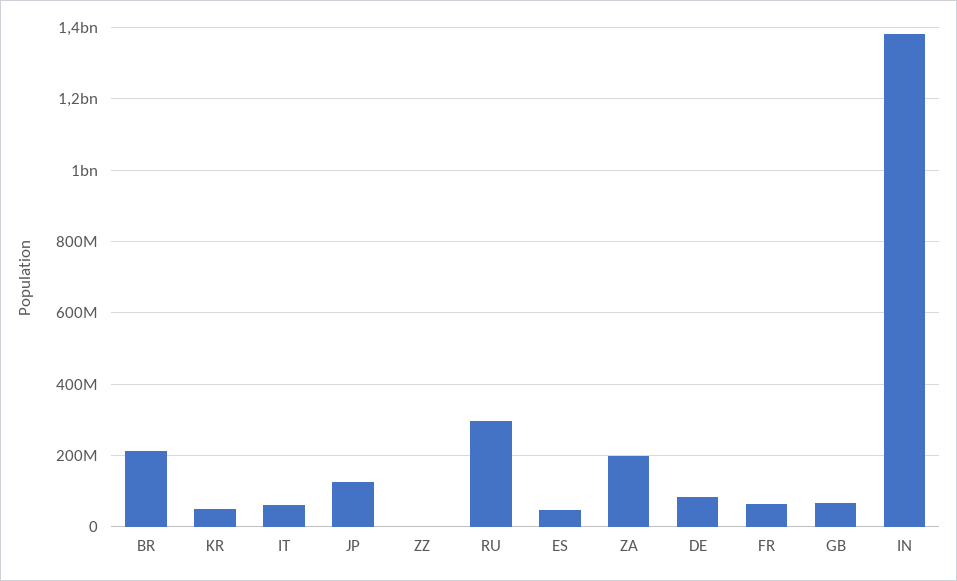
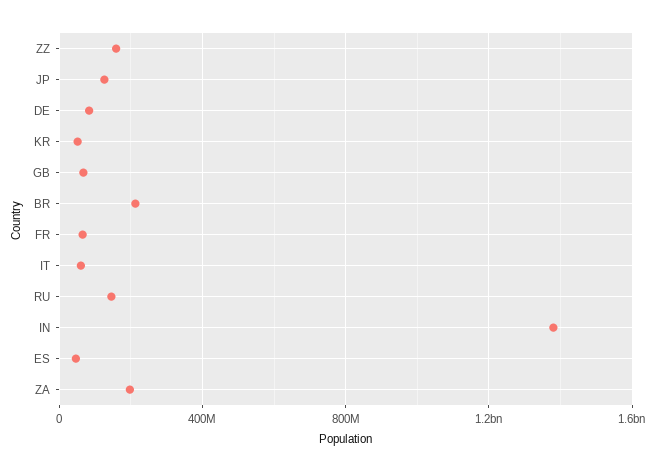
ZZ: 0 -> 150000000
RU: 300000000 -> 150000000

